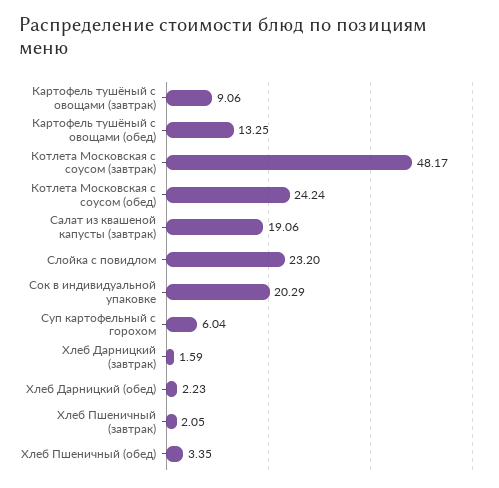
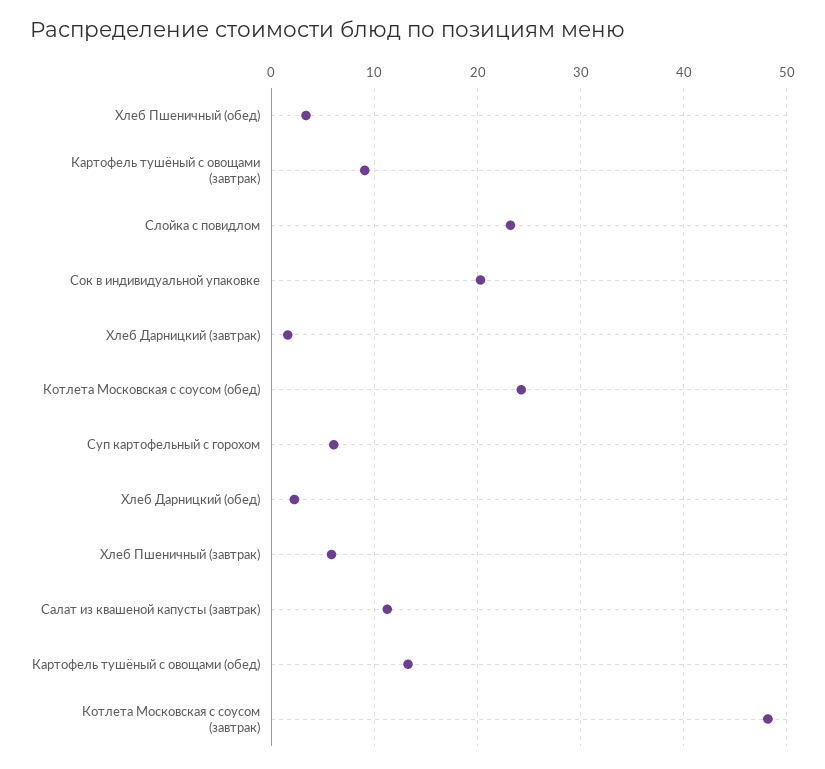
Салат из квашеной капусты (завтрак): 19.06 -> 11
Хлеб Пшеничный (завтрак): 2.05 -> 6

